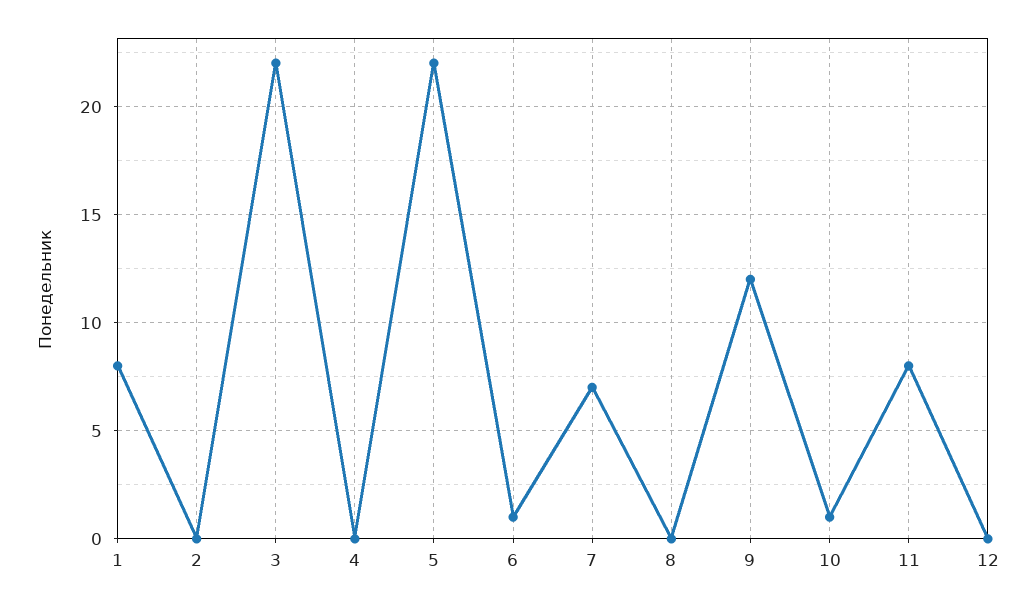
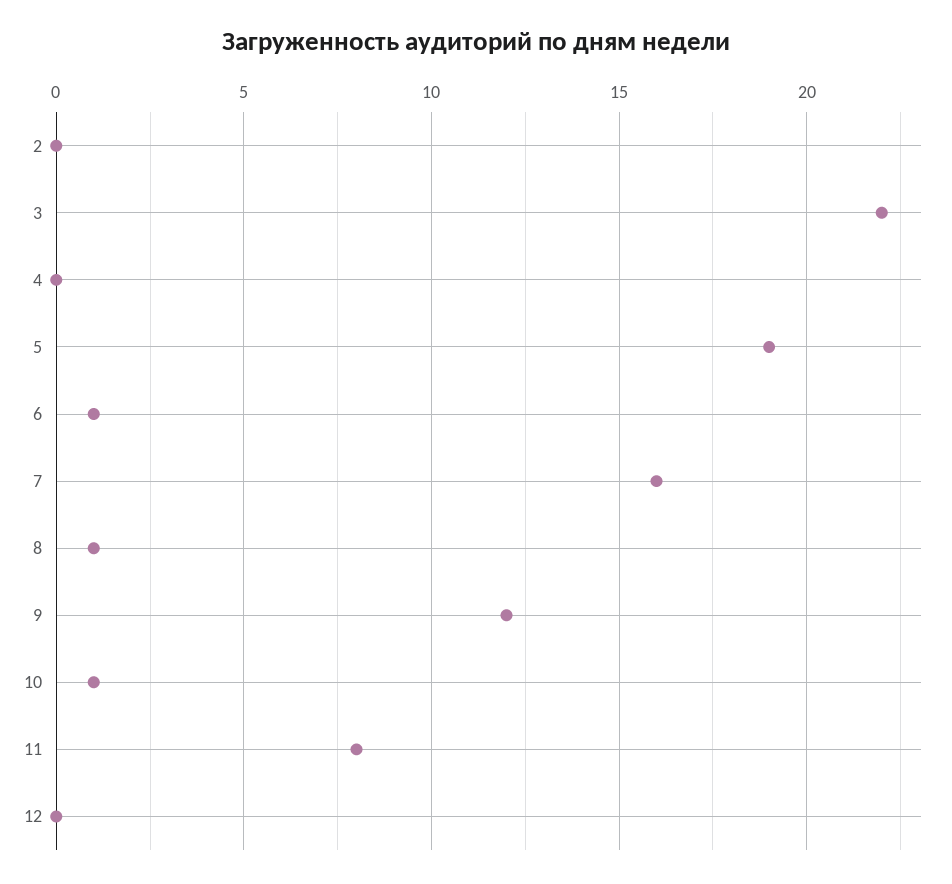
1: 8 -> none
5: 22 -> 19
7: 7 -> 16
8: 0 -> 1

